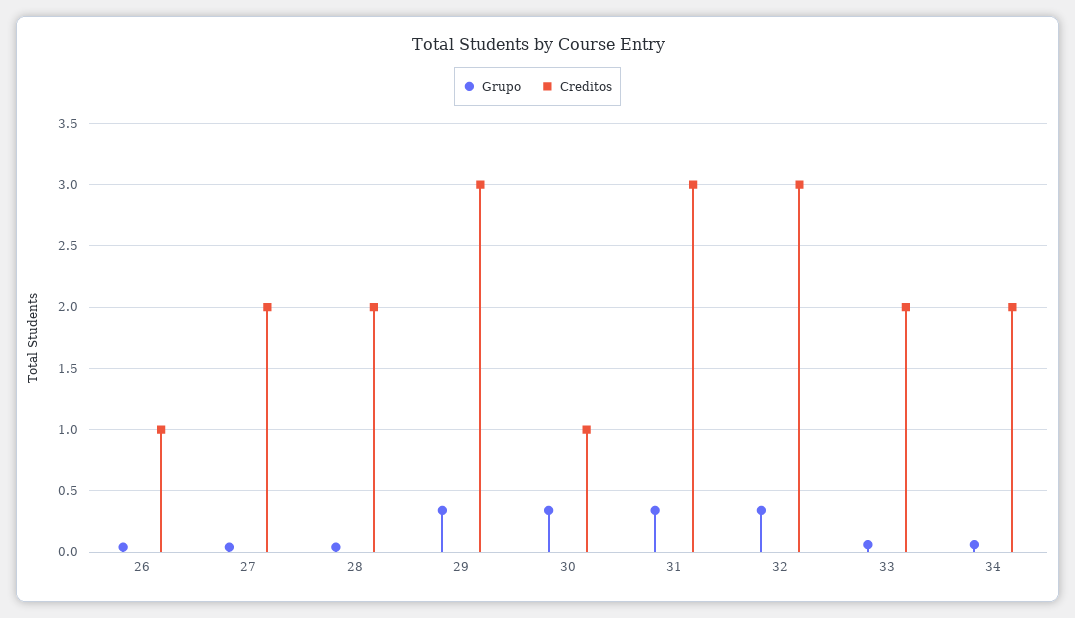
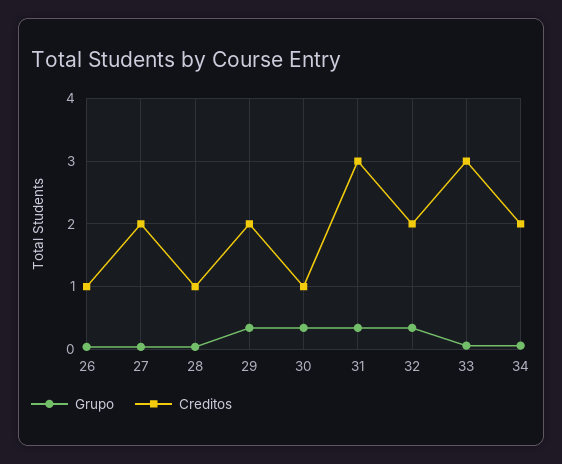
Creditos, 28: 2 -> 1
Creditos, 29: 3 -> 2
Creditos, 32: 3 -> 2
Creditos, 33: 2 -> 3

